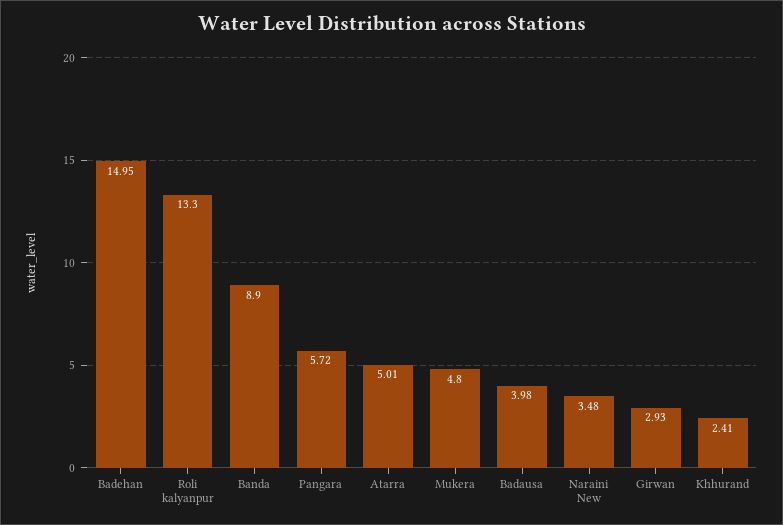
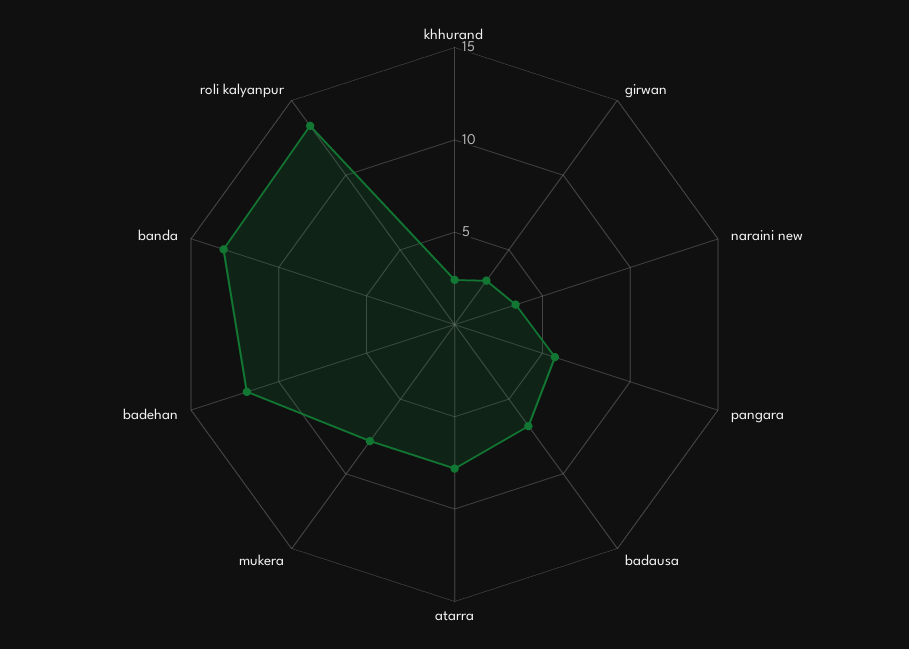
Badehan: 14.95 -> 12
Banda: 8.9 -> 13
Atarra: 5.01 -> 8
Mukera: 4.8 -> 8
Badausa: 3.98 -> 7

